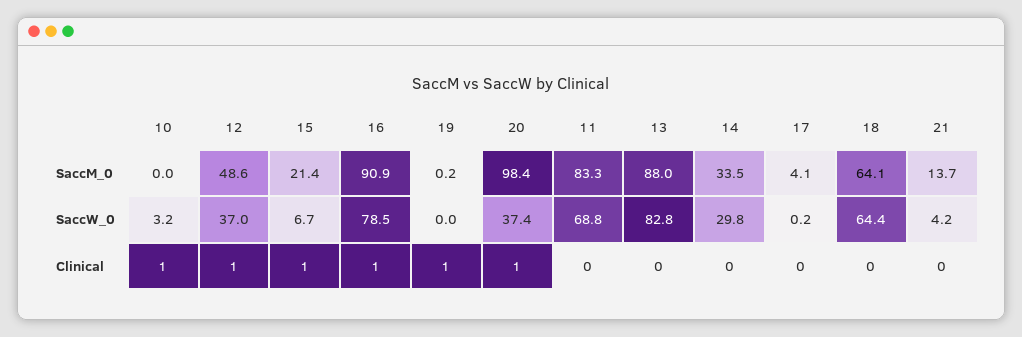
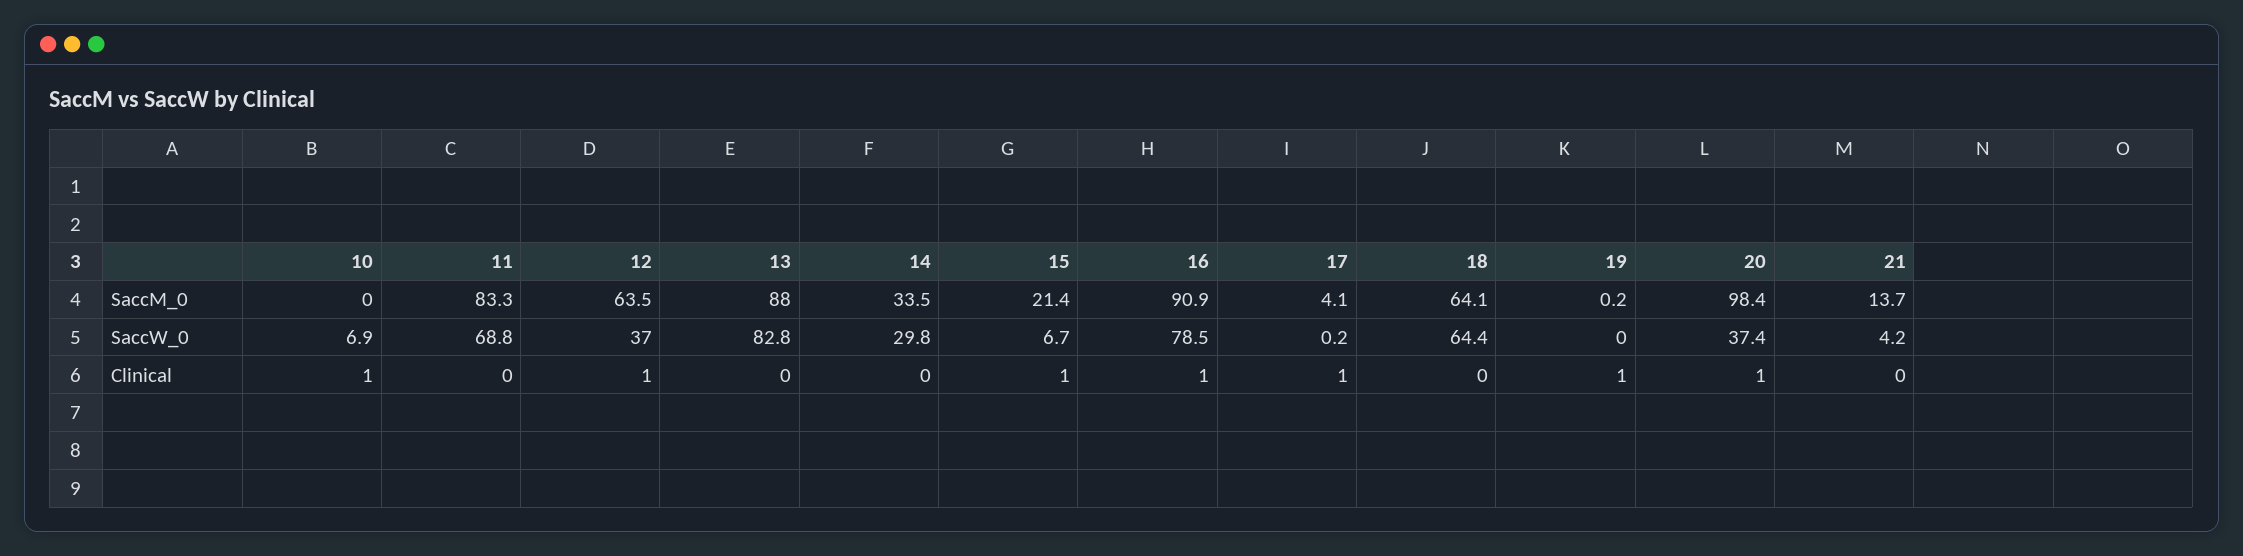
12, SaccM_0: 48.6 -> 63.5
10, SaccW_0: 3.2 -> 6.9
17, Clinical: 0 -> 1

